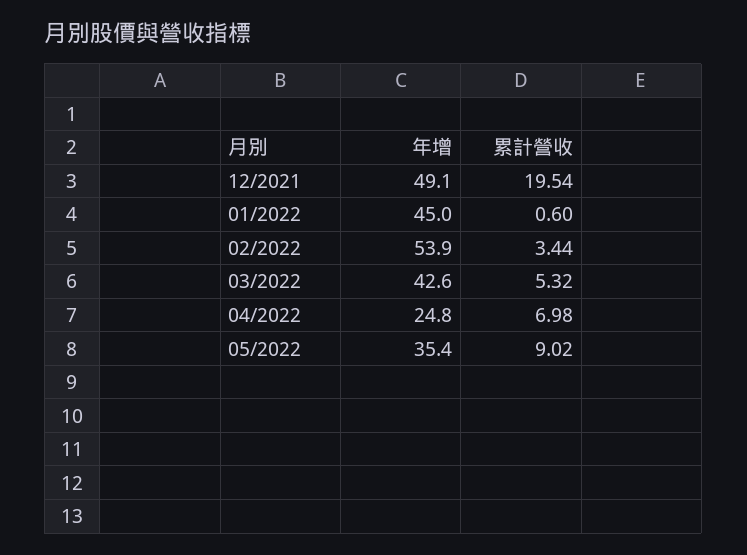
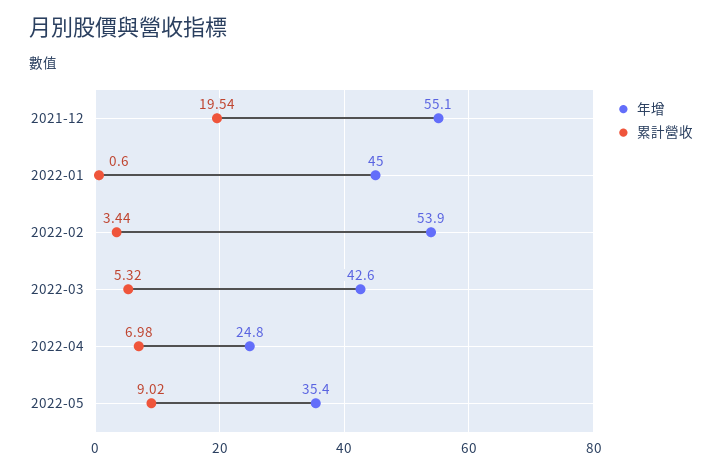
年增, 12/2021: 49.1 -> 55.1

